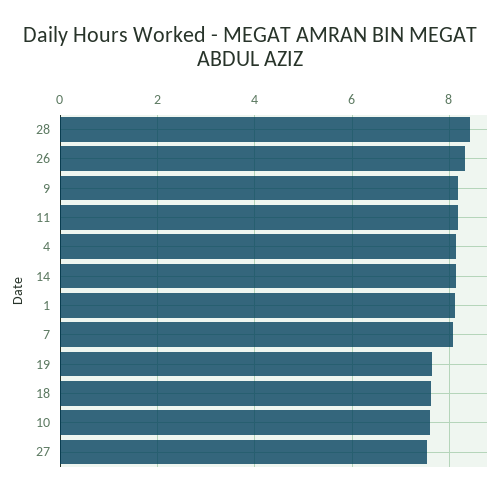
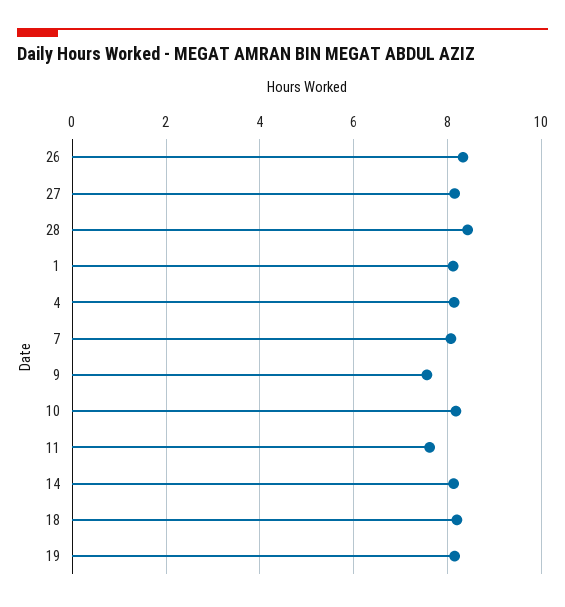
9: 8.2 -> 7.6
11: 8.2 -> 7.6
19: 7.6 -> 8.2
18: 7.6 -> 8.2
10: 7.6 -> 8.2
27: 7.6 -> 8.2

